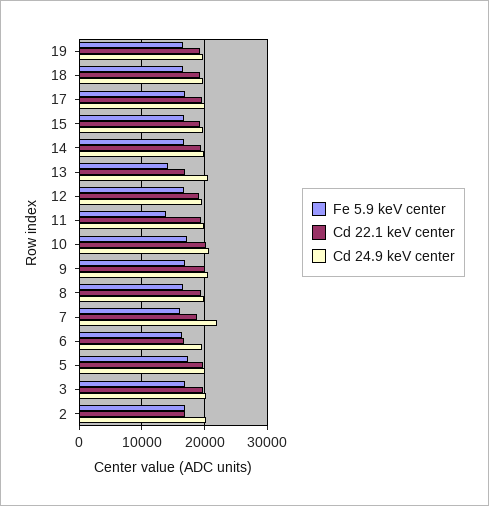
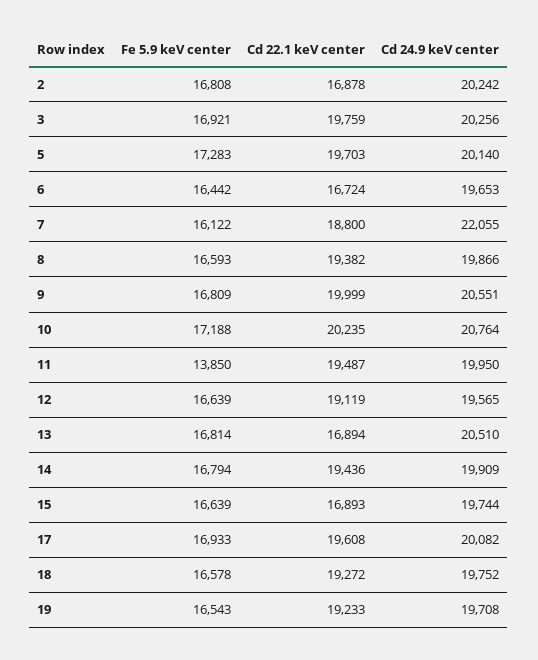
Cd 22.1 keV center, 15: 19000 -> 16893
Fe 5.9 keV center, 13: 14000 -> 16814

